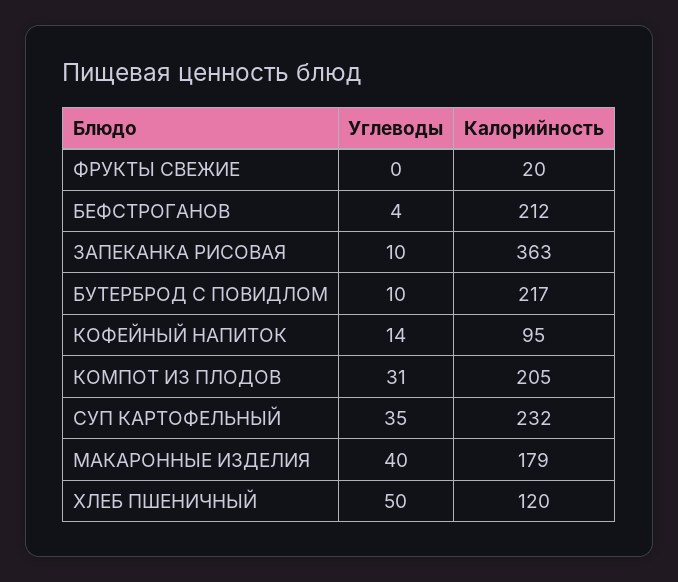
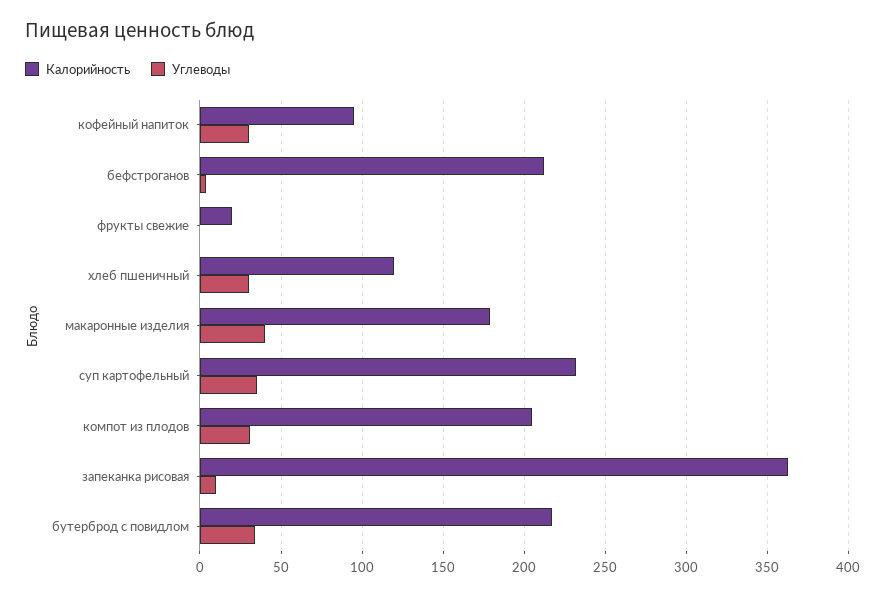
Углеводы, БУТЕРБРОД С ПОВИДЛОМ: 10 -> 35
Углеводы, КОФЕЙНЫЙ НАПИТОК: 14 -> 30
Углеводы, ХЛЕБ ПШЕНИЧНЫЙ: 50 -> 30

